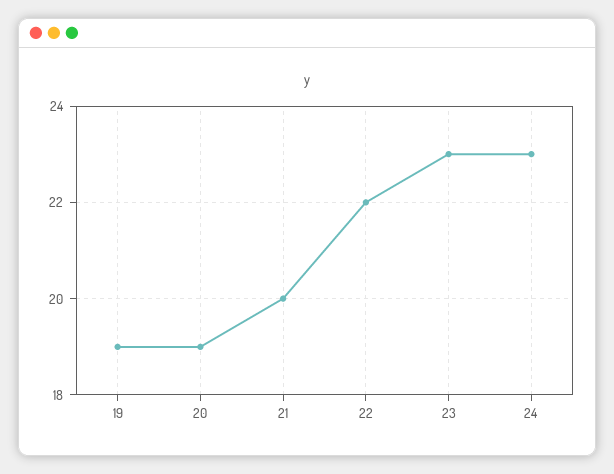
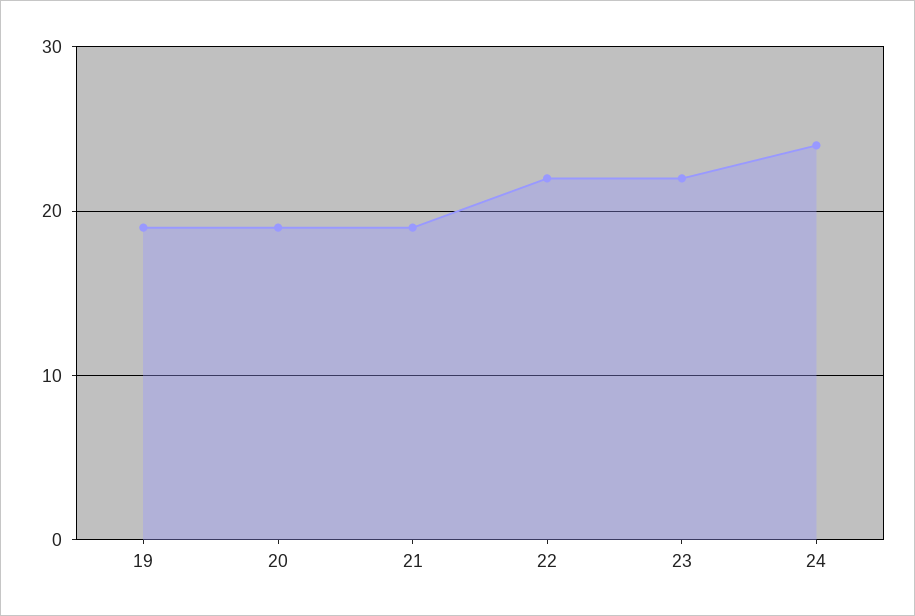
21: 20 -> 19
23: 23 -> 22
24: 23 -> 24

